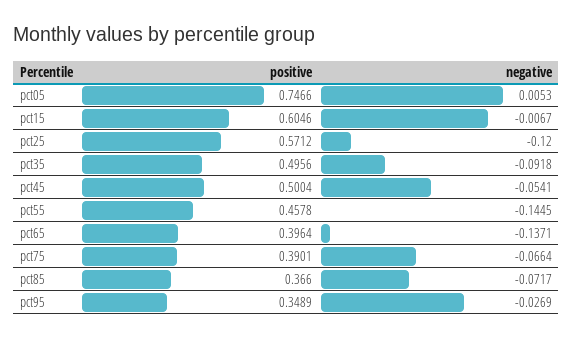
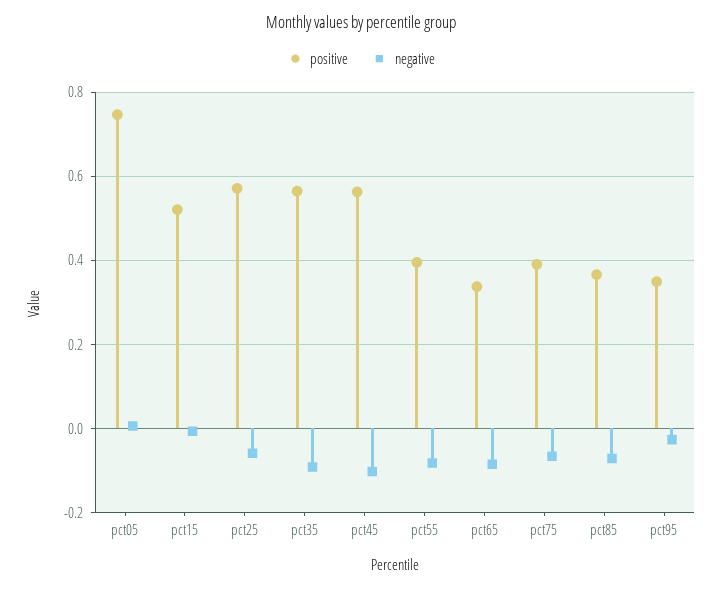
positive, pct15: 0.6046 -> 0.52
negative, pct25: -0.12 -> -0.06
positive, pct35: 0.4956 -> 0.56
positive, pct45: 0.5004 -> 0.56
negative, pct45: -0.0541 -> -0.1
positive, pct55: 0.4578 -> 0.4
negative, pct55: -0.1445 -> -0.08
positive, pct65: 0.3964 -> 0.34
negative, pct65: -0.1371 -> -0.08

